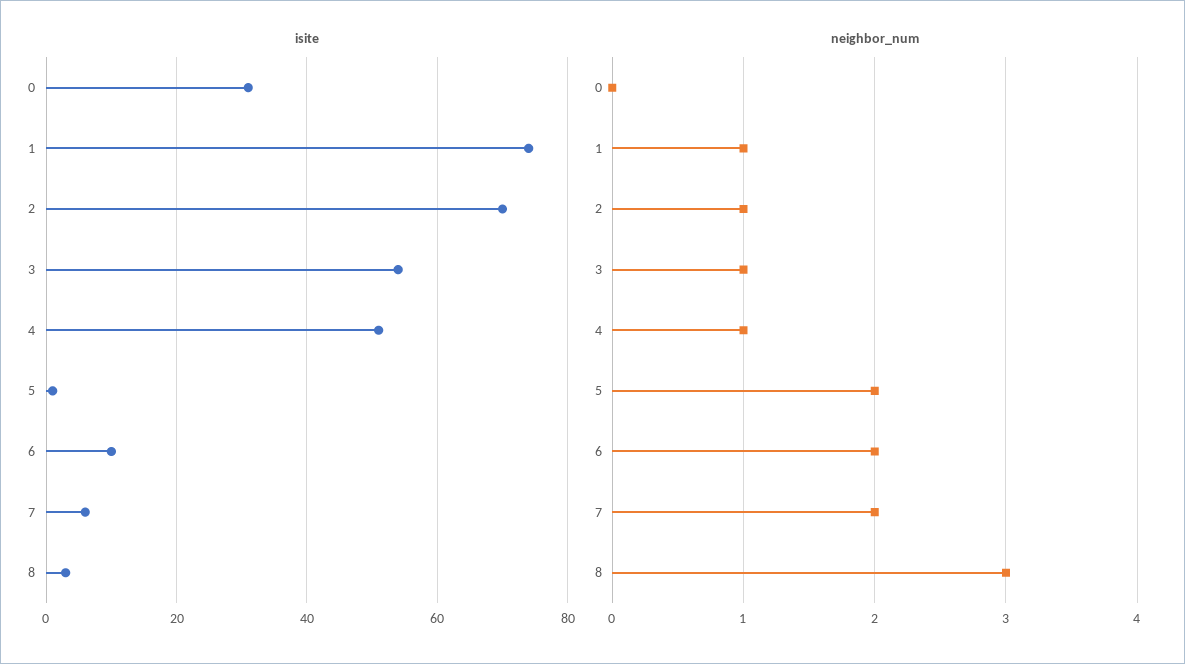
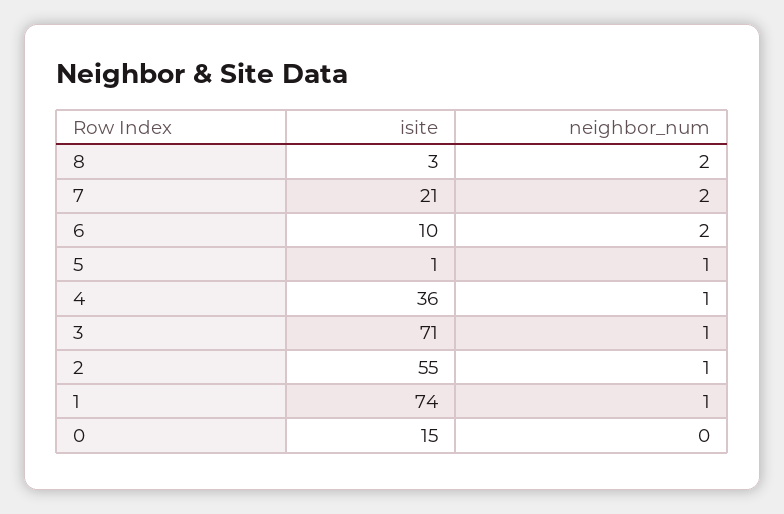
isite, 0: 30 -> 15
isite, 2: 70 -> 55
isite, 3: 55 -> 71
isite, 4: 50 -> 36
isite, 7: 5 -> 21
neighbor_num, 5: 2 -> 1
neighbor_num, 8: 3 -> 2

